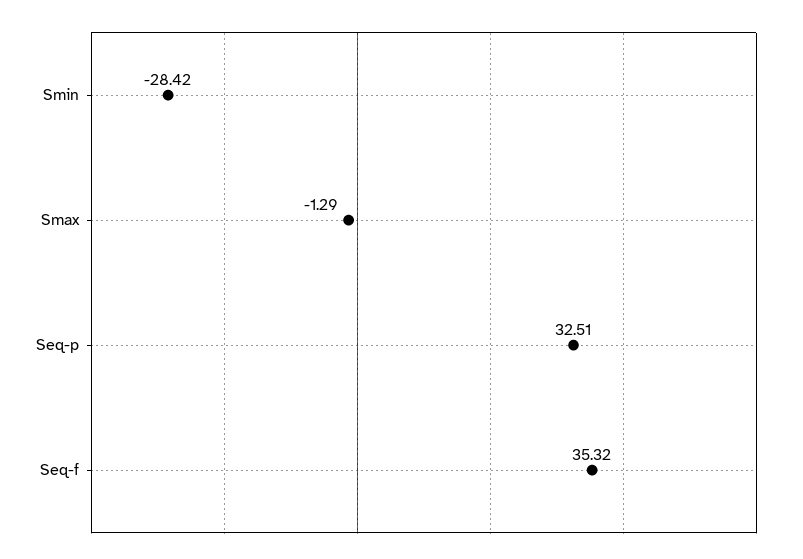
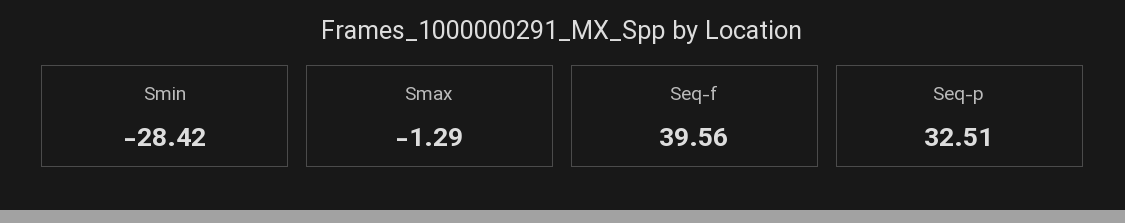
Seq-f: 35.32 -> 39.56

